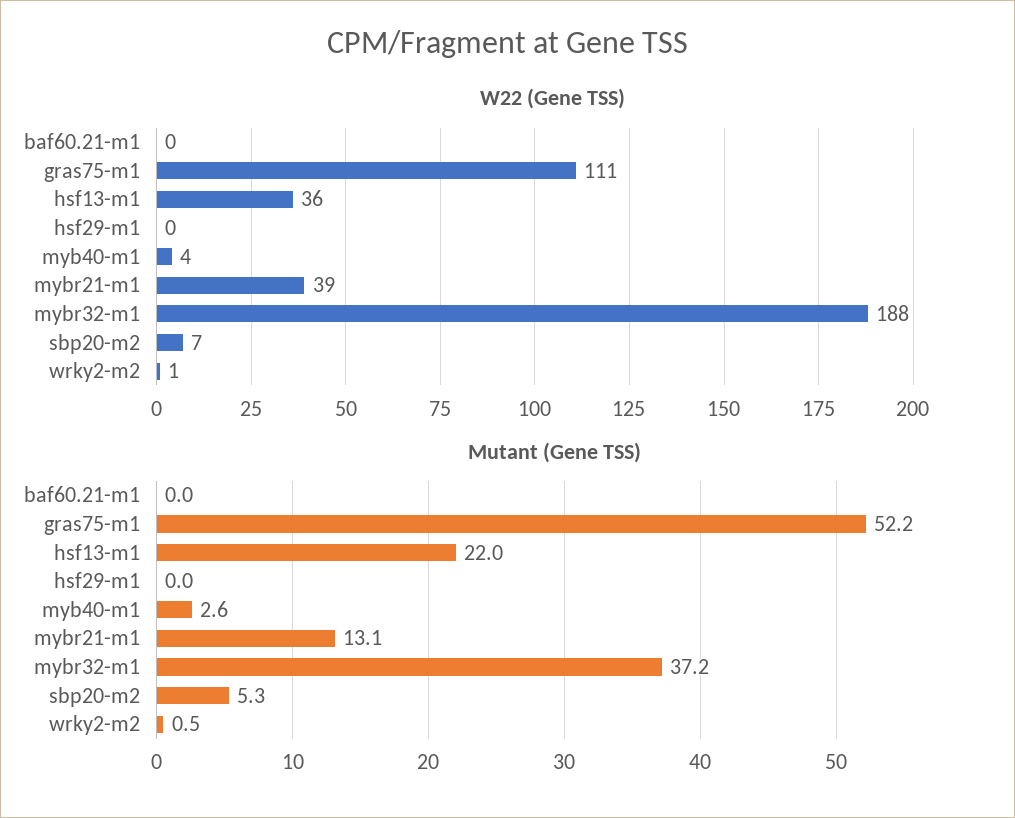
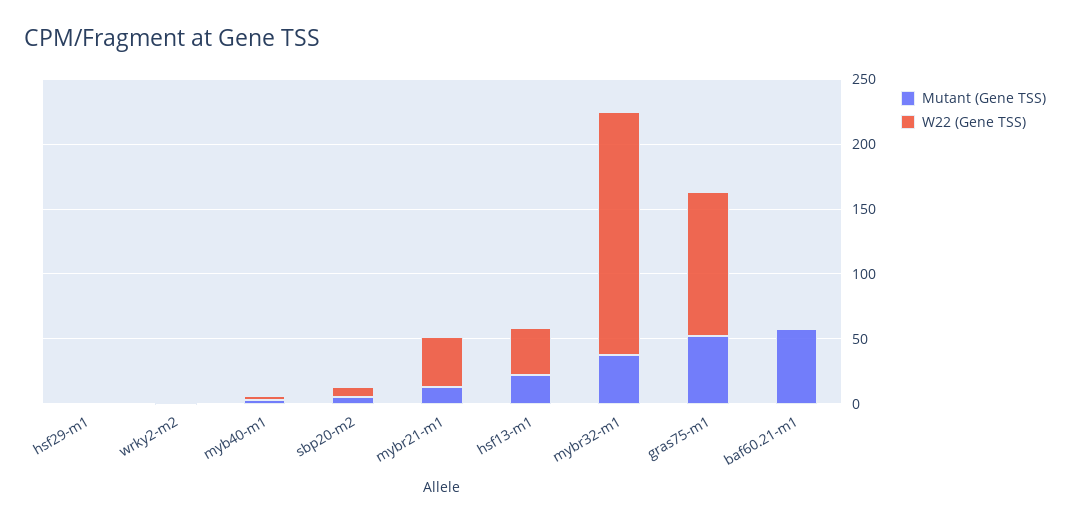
Mutant (Gene TSS), baf60.21-m1: 0 -> 60

